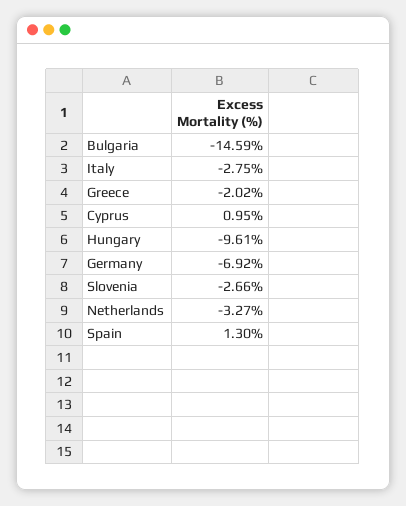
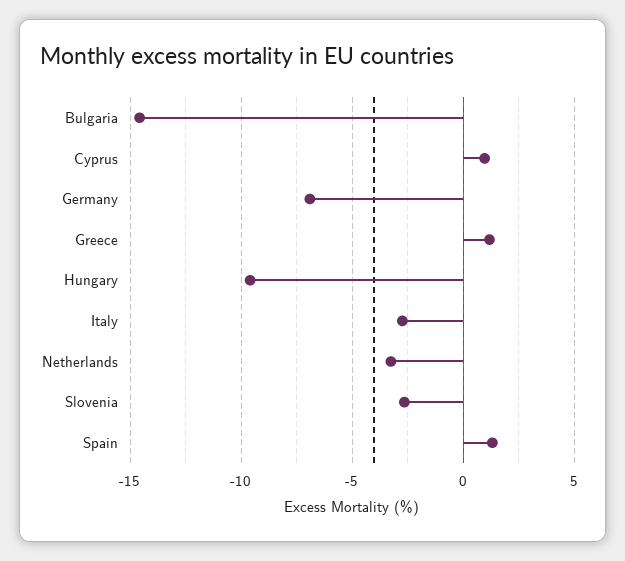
Greece: -2.02 -> 1

